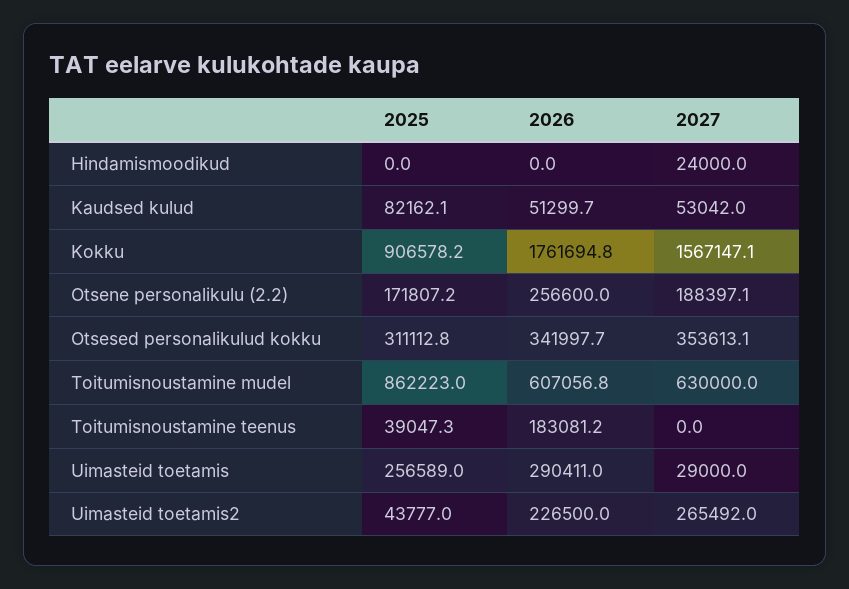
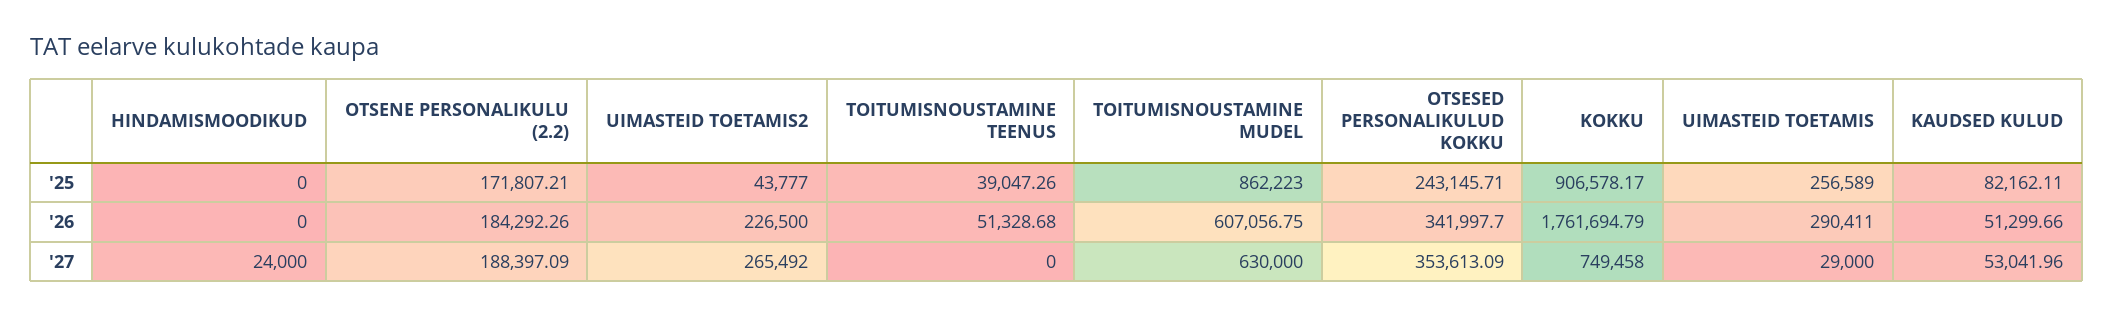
2027, Kokku: 1567147.1 -> 749458
2026, Otsene personalikulu (2.2): 256600 -> 184292.26
2025, Otsesed personalikulud kokku: 311112.8 -> 243145.71
2026, Toitumisnoustamine teenus: 183081.2 -> 51328.68

